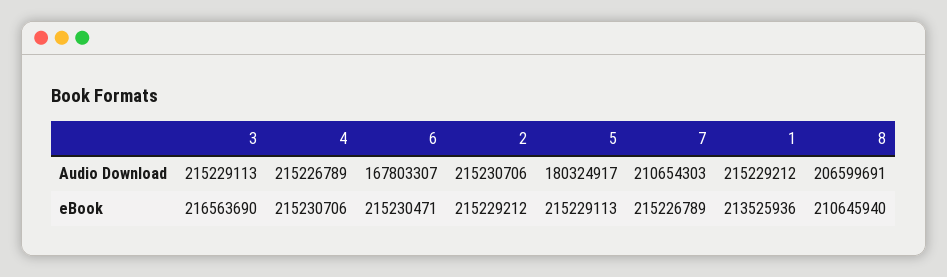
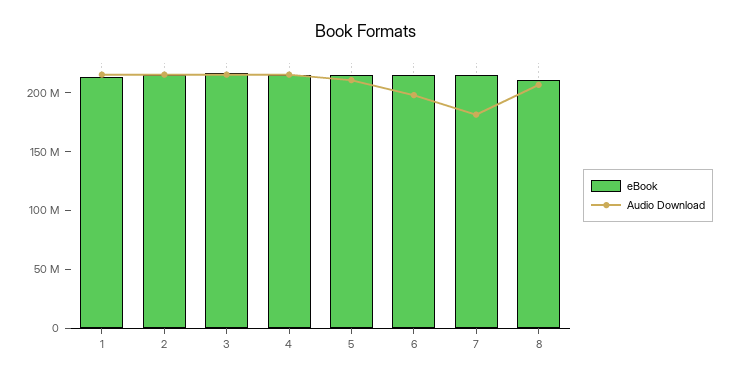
Audio Download, 6: 167803307 -> 200000000
Audio Download, 5: 180324917 -> 210000000
Audio Download, 7: 210654303 -> 180000000

